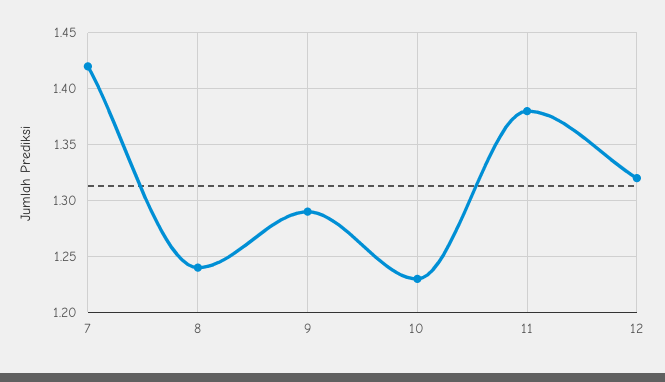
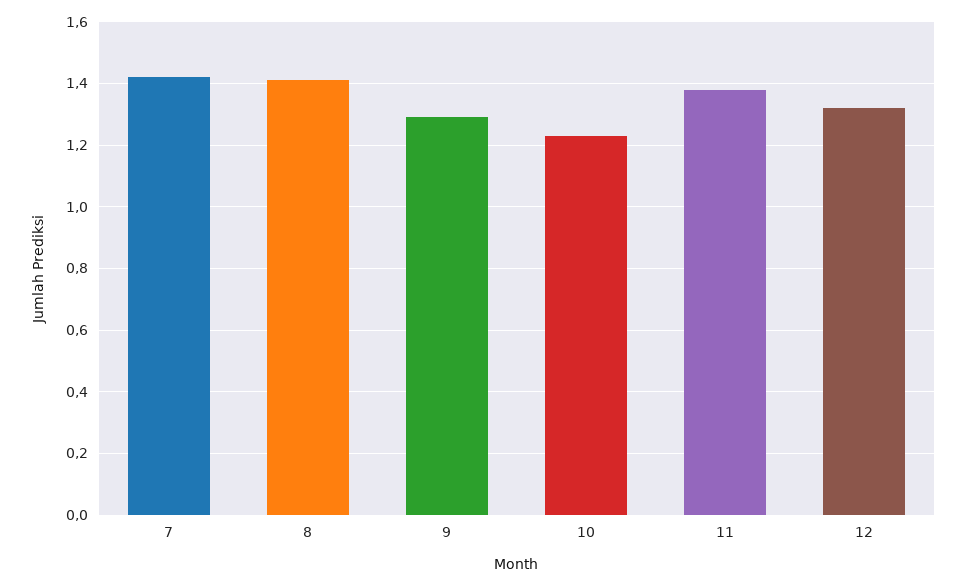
8: 1.24 -> 1.4

